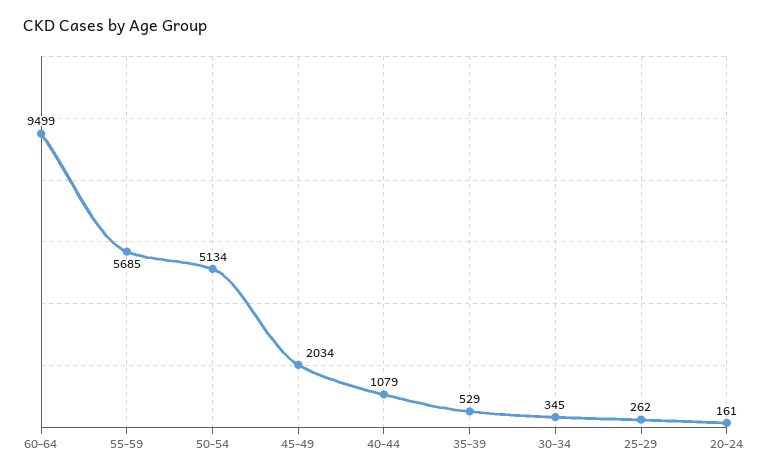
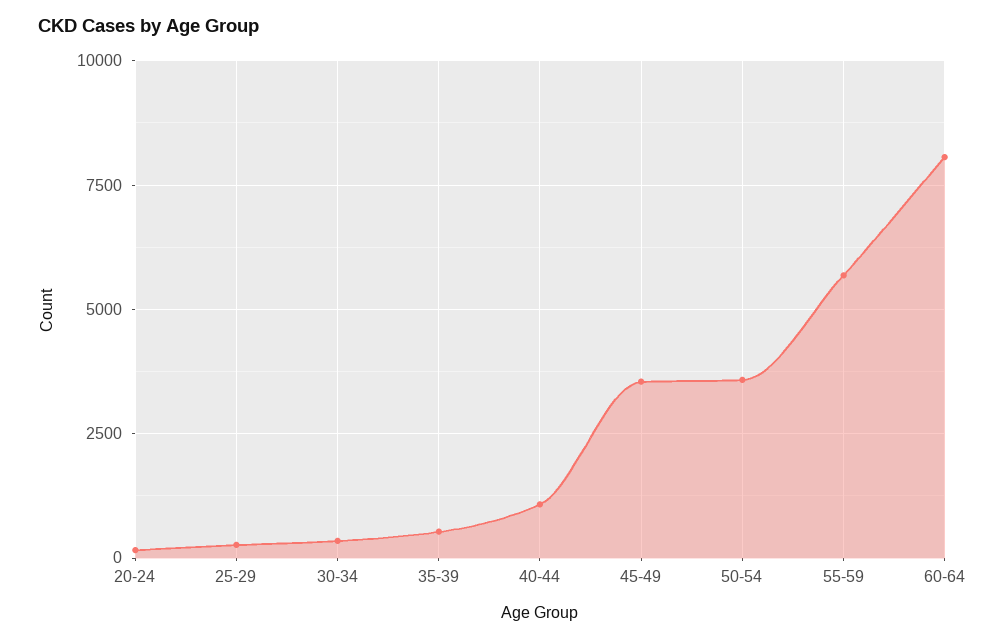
60-64: 9499 -> 8000
50-54: 5134 -> 3500
45-49: 2034 -> 3500

